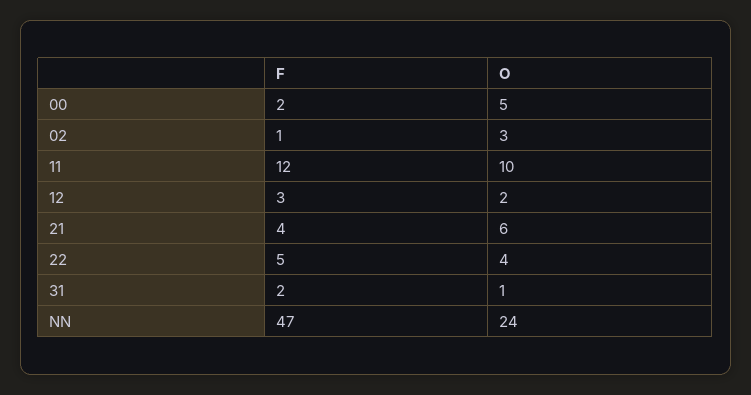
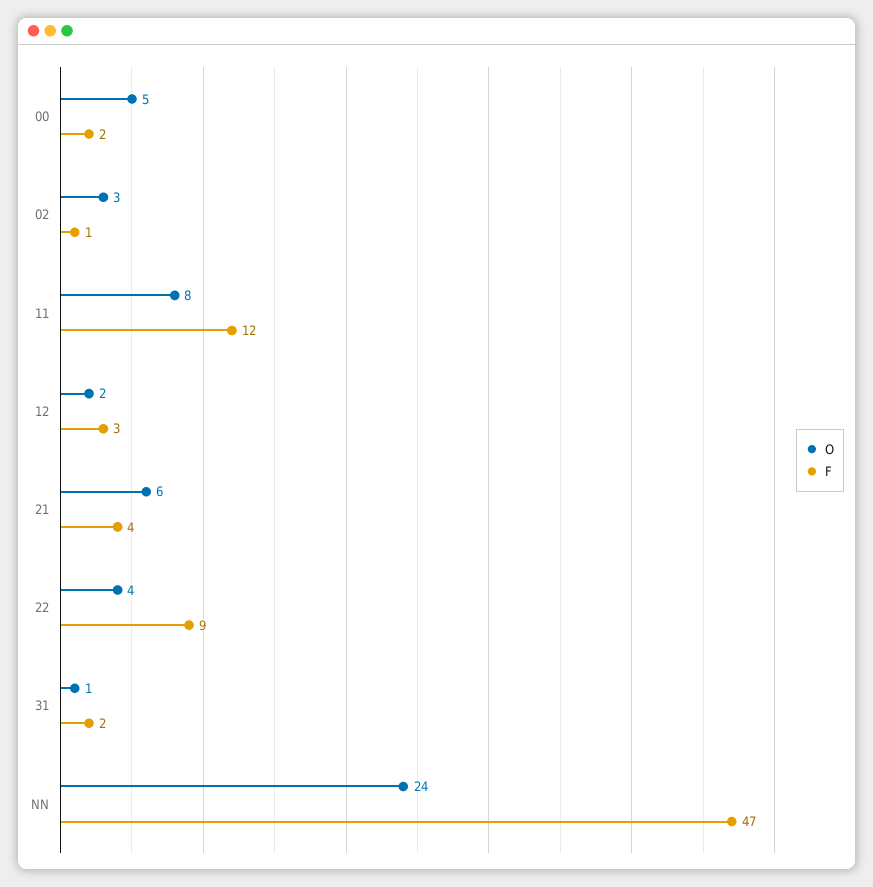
O, 11: 10 -> 8
F, 22: 5 -> 9

